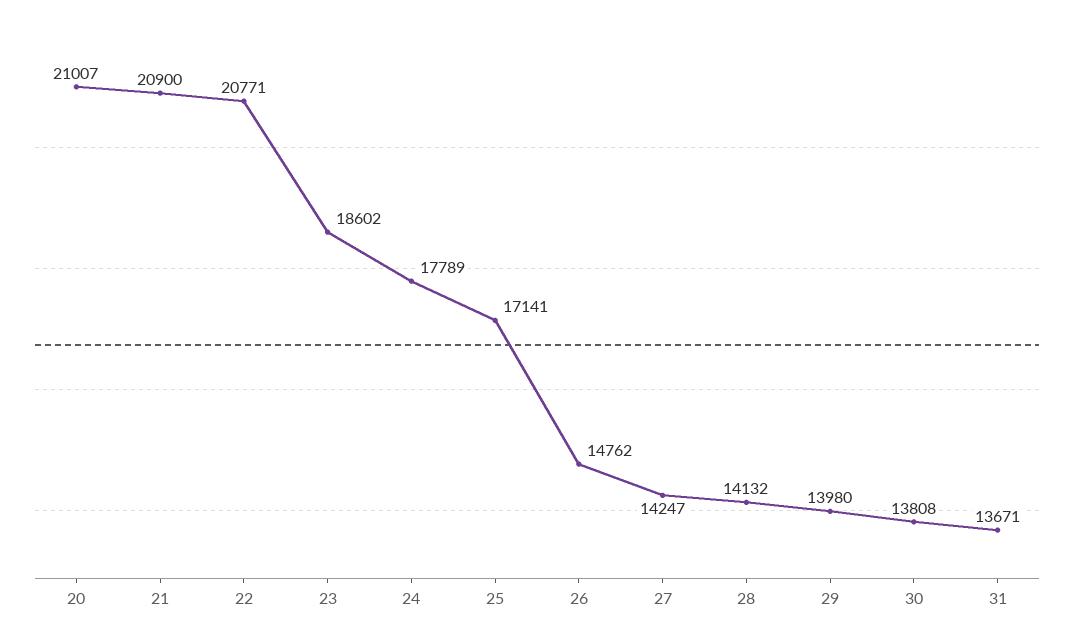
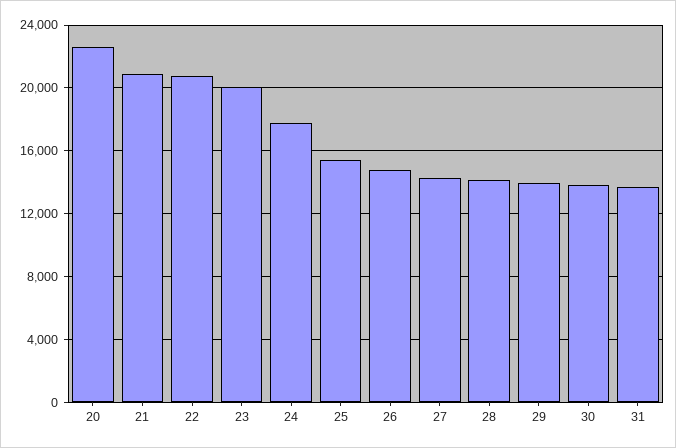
20: 21007 -> 22500
23: 18602 -> 20000
25: 17141 -> 15500

